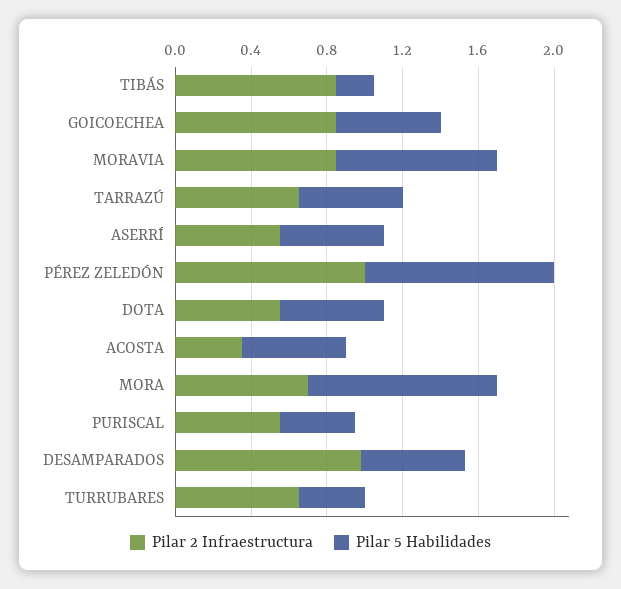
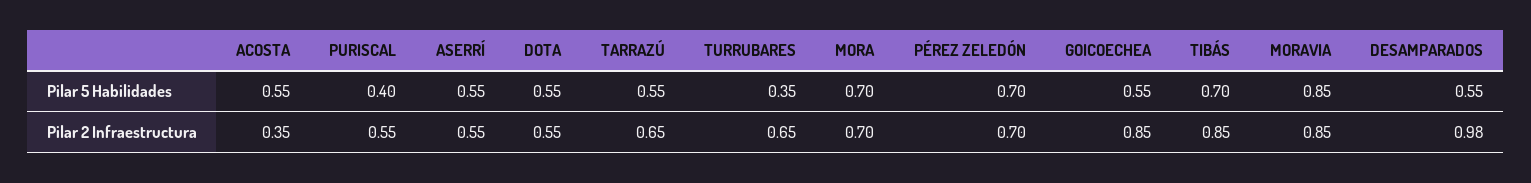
Pilar 5 Habilidades, TIBÁS: 0.2 -> 0.7
Pilar 2 Infraestructura, PÉREZ ZELEDÓN: 1 -> 0.7
Pilar 5 Habilidades, PÉREZ ZELEDÓN: 1 -> 0.7
Pilar 5 Habilidades, MORA: 1 -> 0.7

